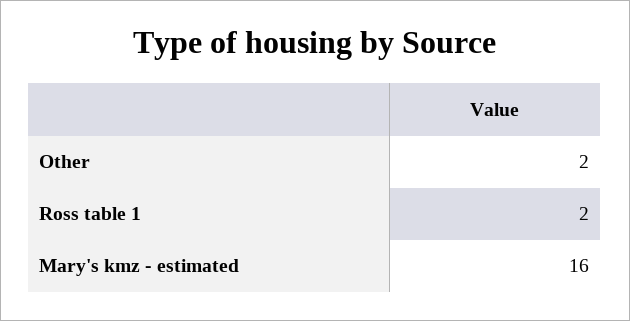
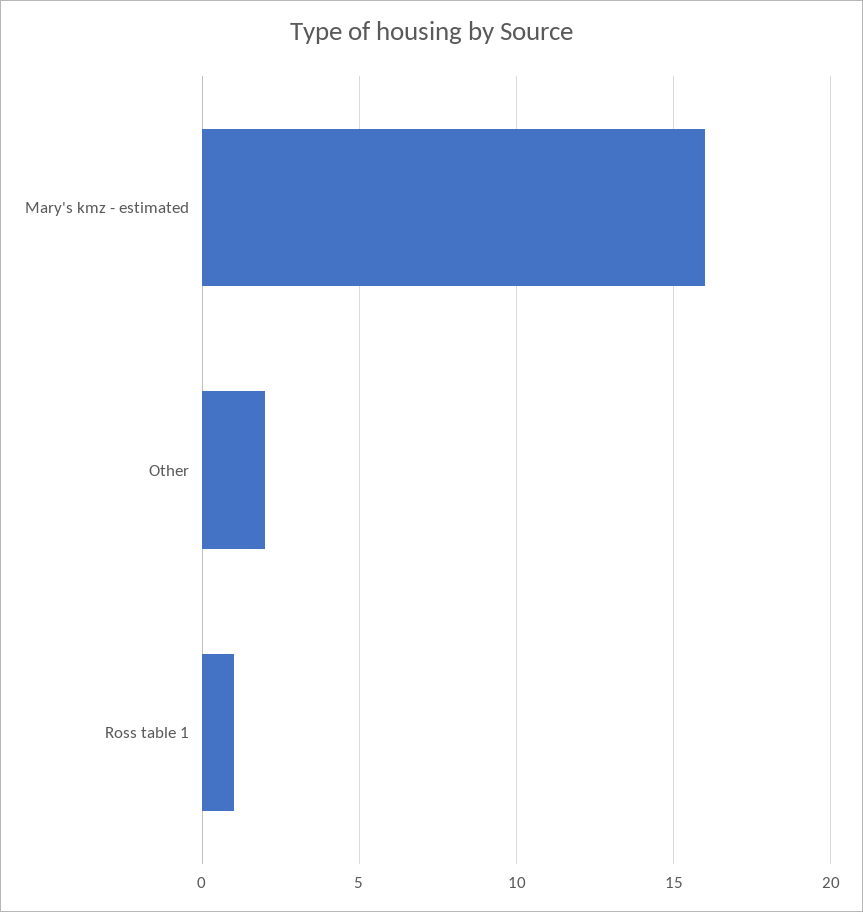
Ross table 1: 2 -> 1

